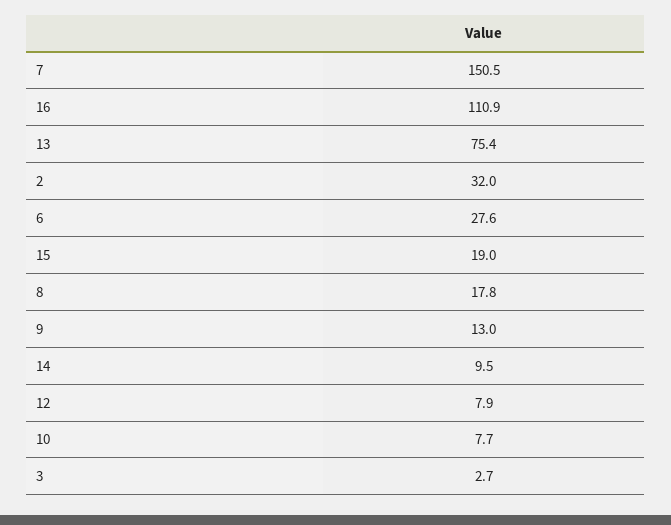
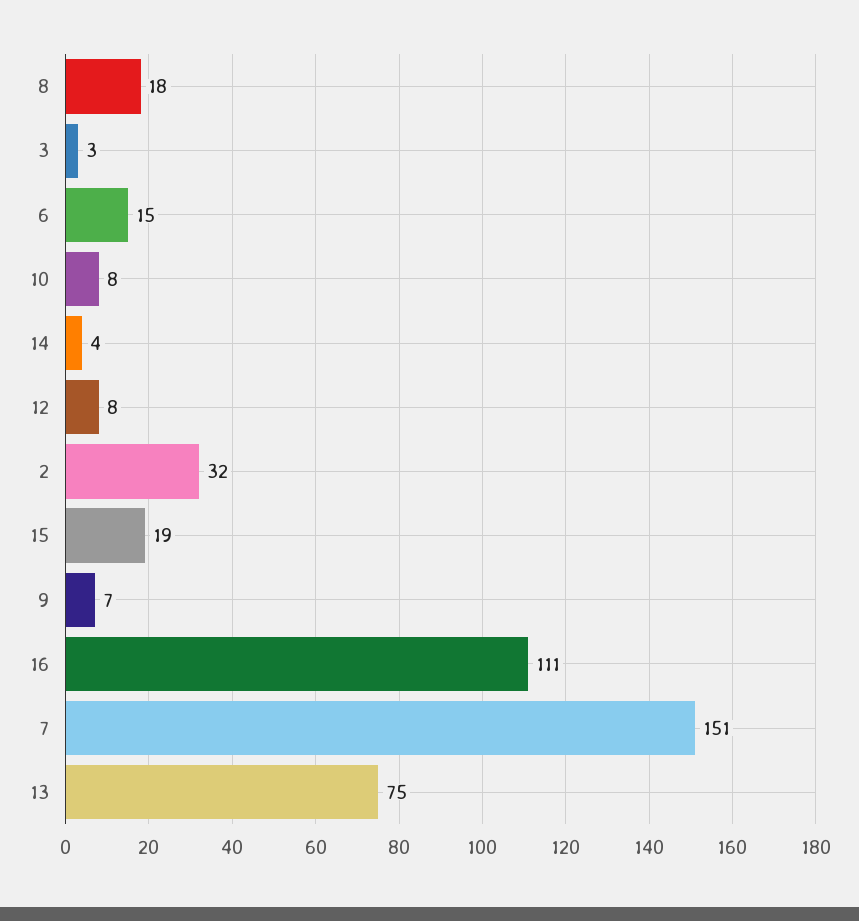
6: 27.6 -> 15
9: 13 -> 7
14: 9.5 -> 4

